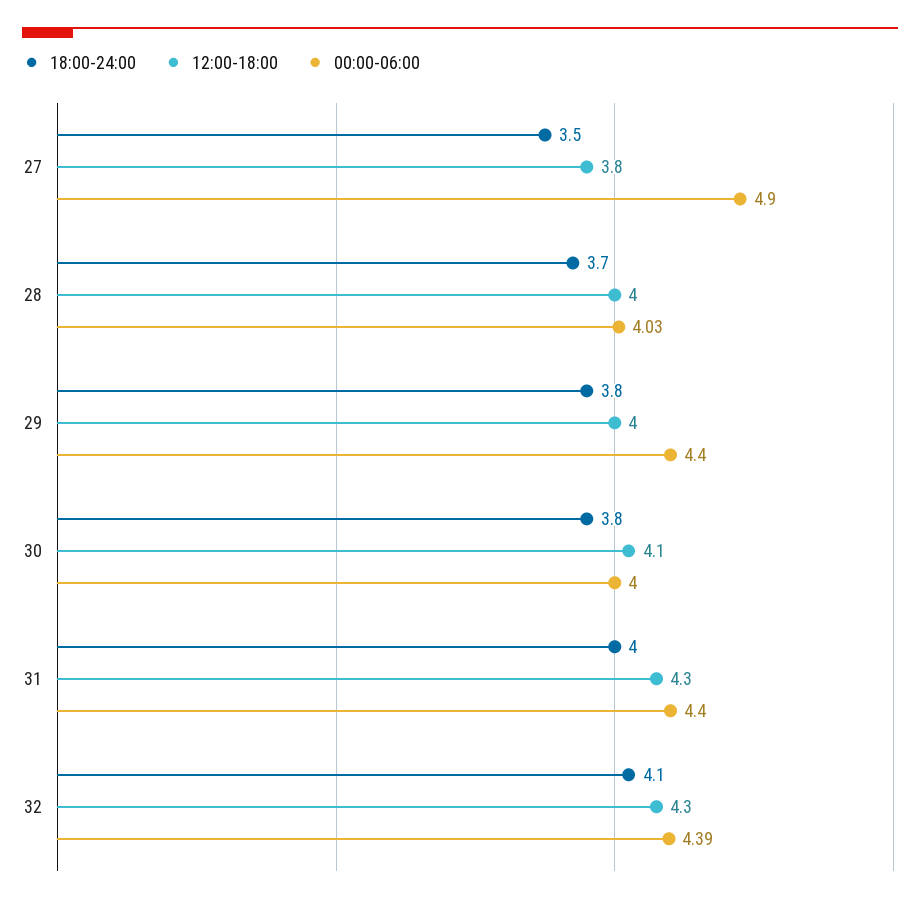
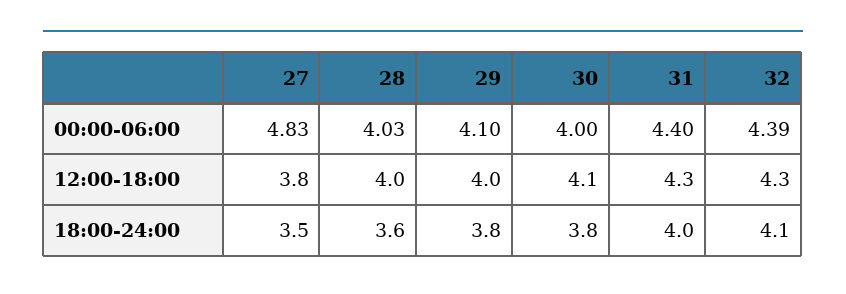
00:00-06:00, 27: 4.9 -> 4.83
18:00-24:00, 28: 3.7 -> 3.6
00:00-06:00, 29: 4.4 -> 4.1

